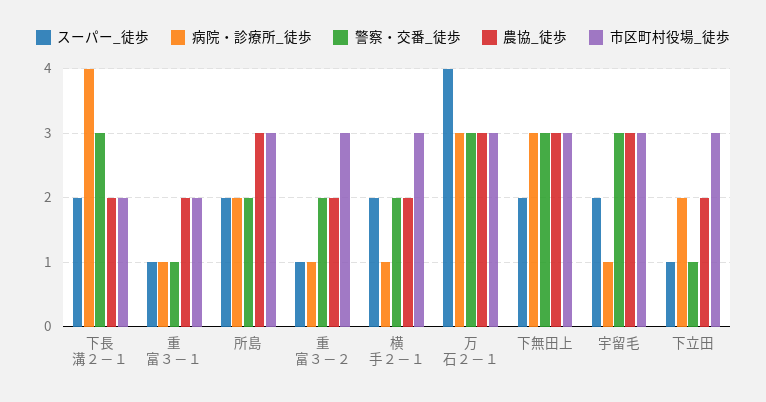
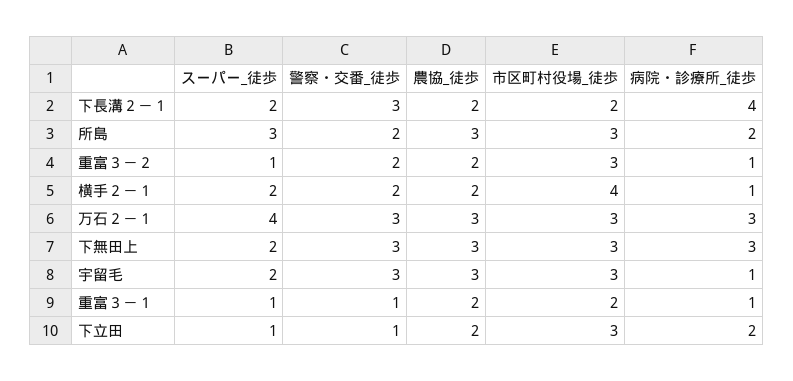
スーパー_徒歩, 所島: 2 -> 3
市区町村役場_徒歩, 横手２－１: 3 -> 4

